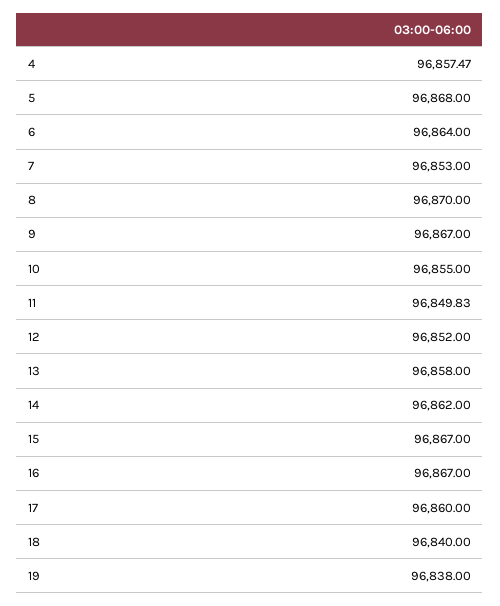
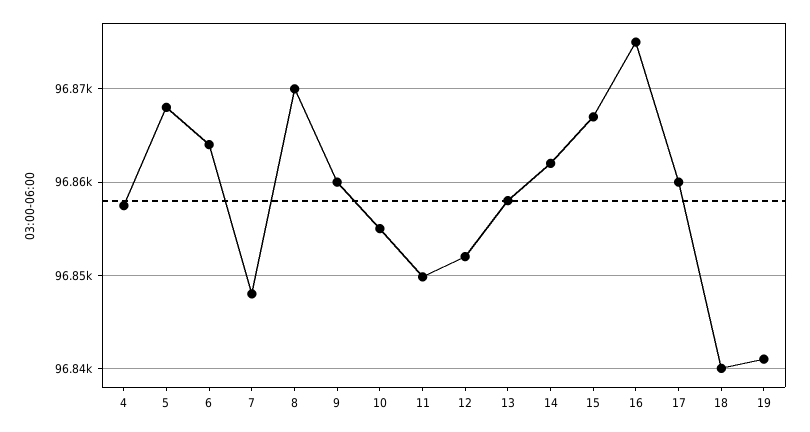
7: 96853 -> 96848
9: 96867 -> 96860
16: 96867 -> 96875
19: 96838 -> 96841

